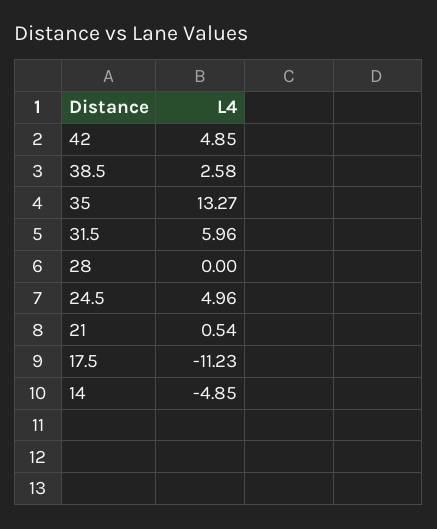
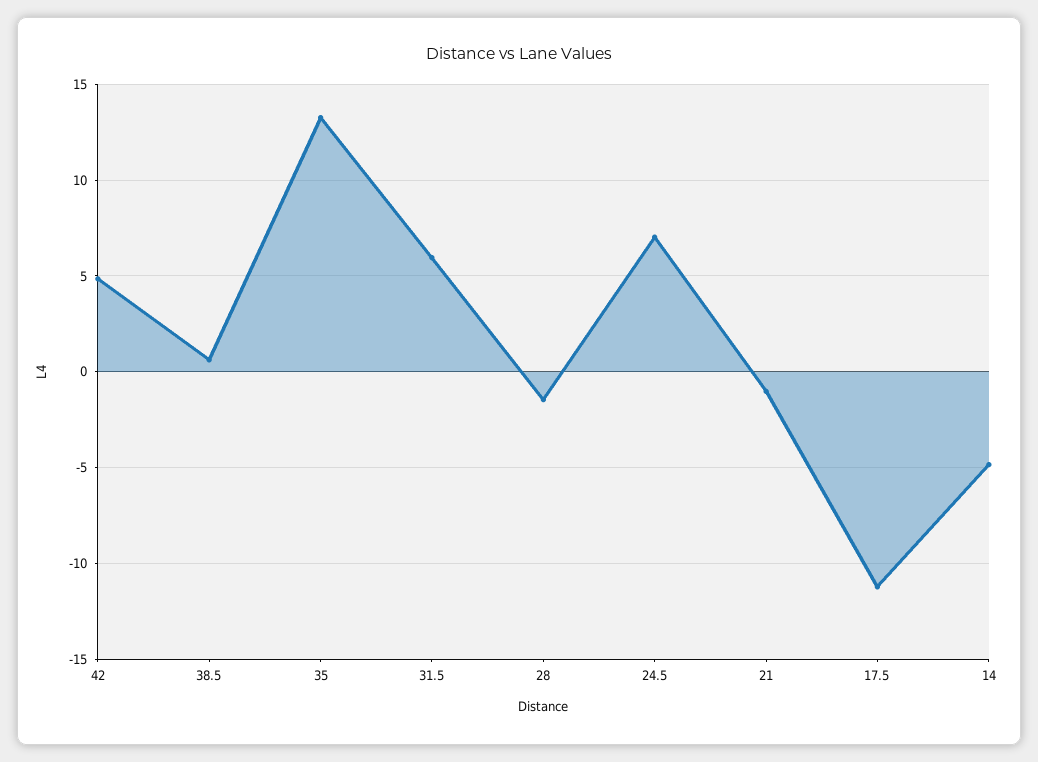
38.5: 2.58 -> 0.5
28: 0 -> -1.5
24.5: 4.96 -> 7
21: 0.54 -> -1

